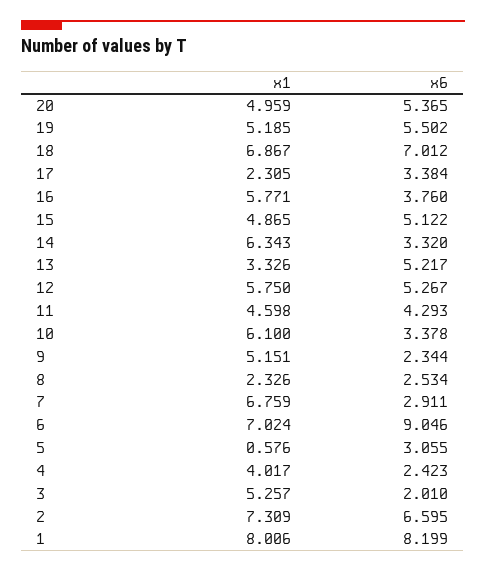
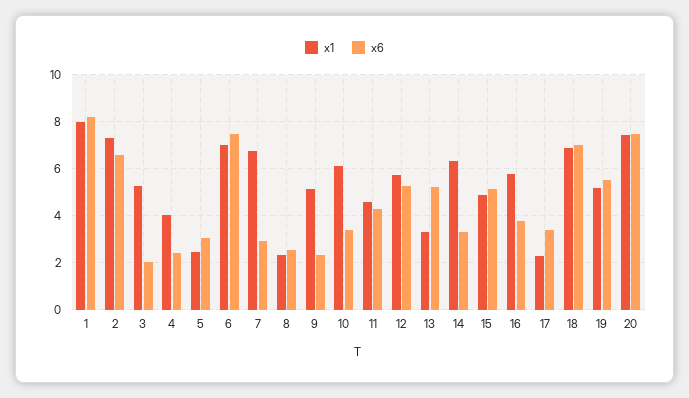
x1, 20: 4.959 -> 7.5
x6, 20: 5.365 -> 7.5
x6, 6: 9.046 -> 7.5
x1, 5: 0.576 -> 2.5

